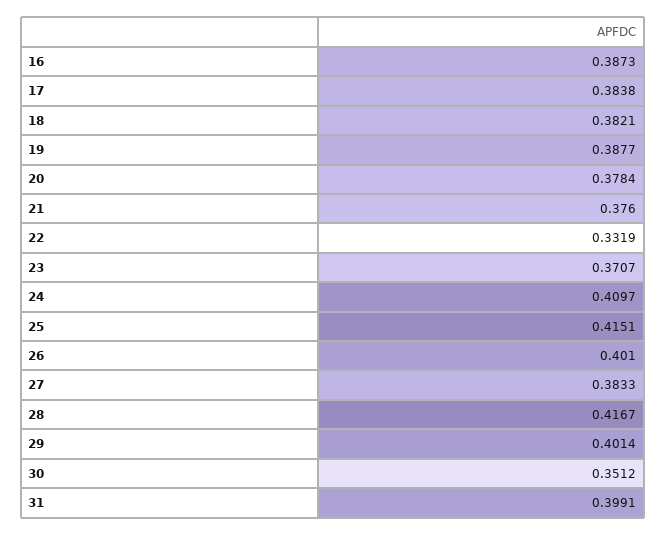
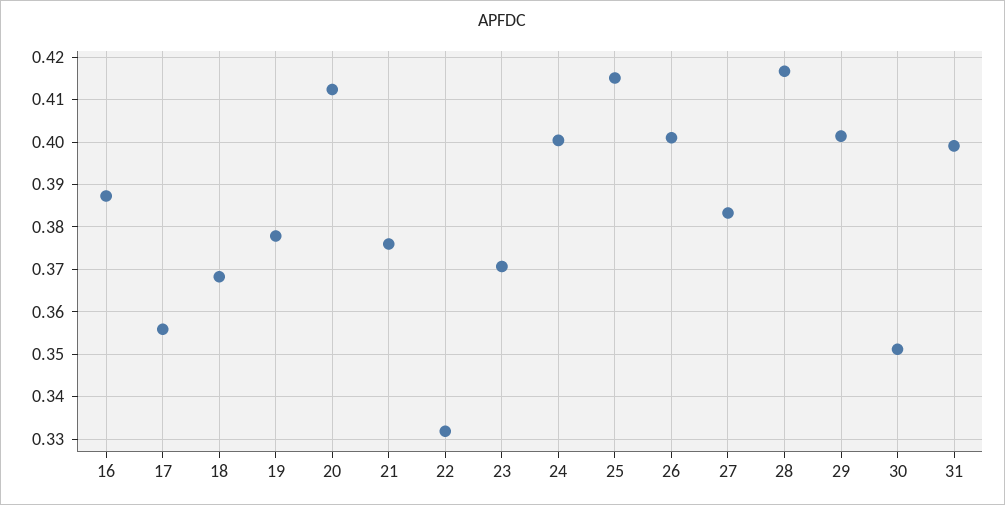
17: 0.3838 -> 0.356
18: 0.3821 -> 0.368
19: 0.3877 -> 0.378
20: 0.3784 -> 0.412
24: 0.4097 -> 0.4

